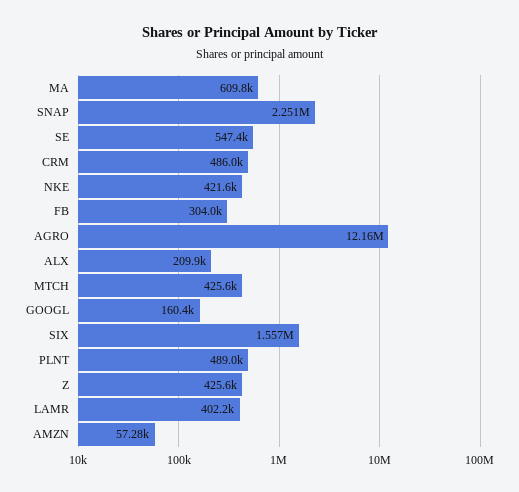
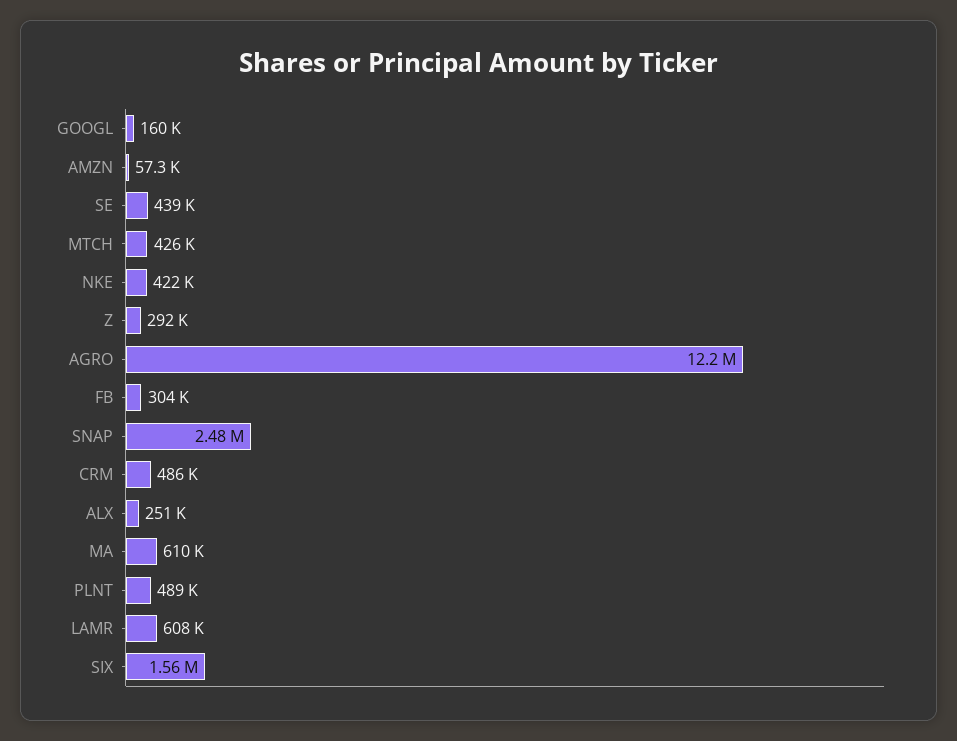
SNAP: 2251000 -> 2480000
SE: 547400 -> 439000
ALX: 209900 -> 251000
Z: 425600 -> 292000
LAMR: 402200 -> 608000

